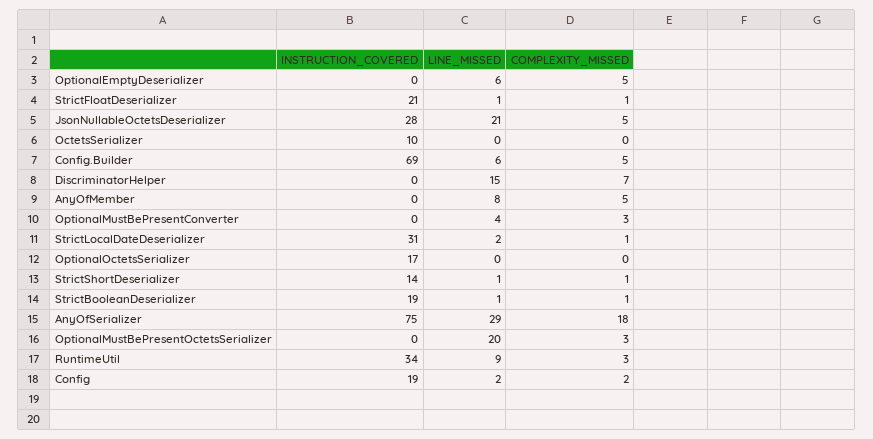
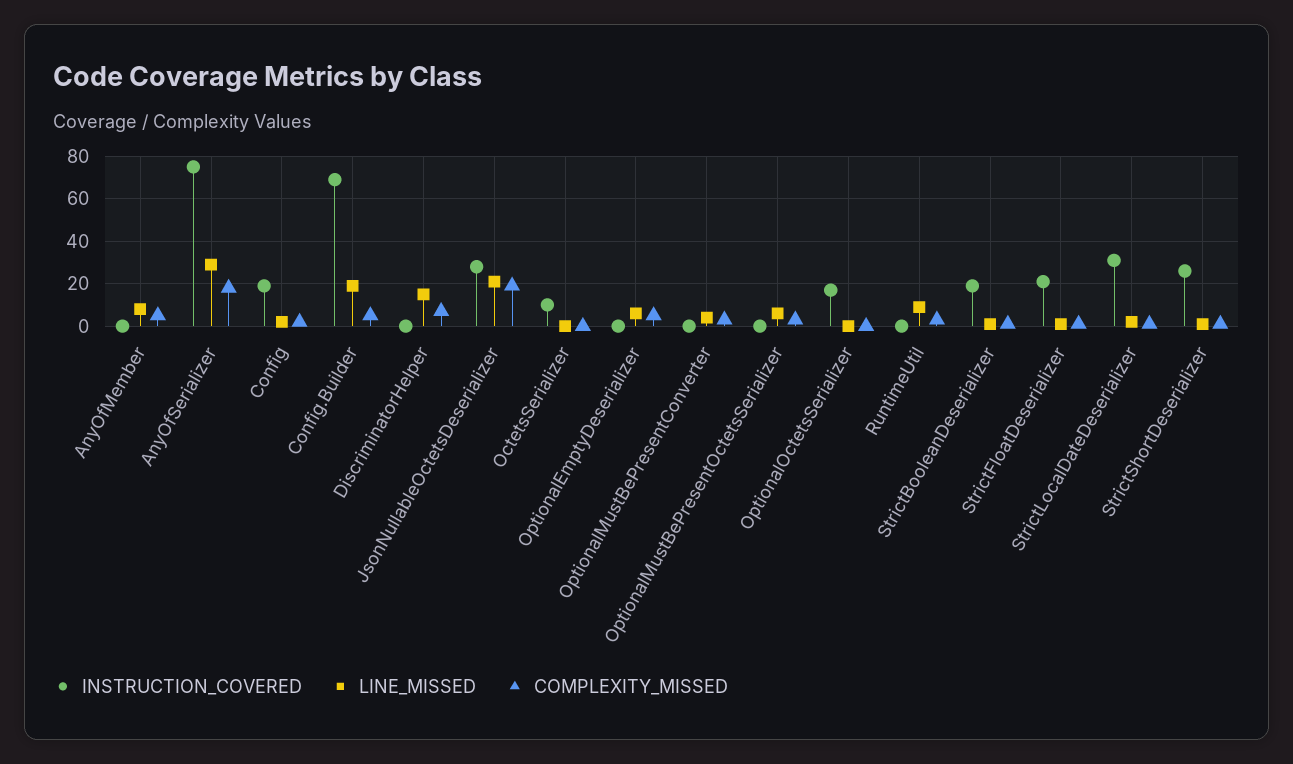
COMPLEXITY_MISSED, JsonNullableOctetsDeserializer: 5 -> 20
LINE_MISSED, Config.Builder: 6 -> 20
INSTRUCTION_COVERED, StrictShortDeserializer: 14 -> 25
LINE_MISSED, OptionalMustBePresentOctetsSerializer: 20 -> 5
INSTRUCTION_COVERED, RuntimeUtil: 34 -> 0

